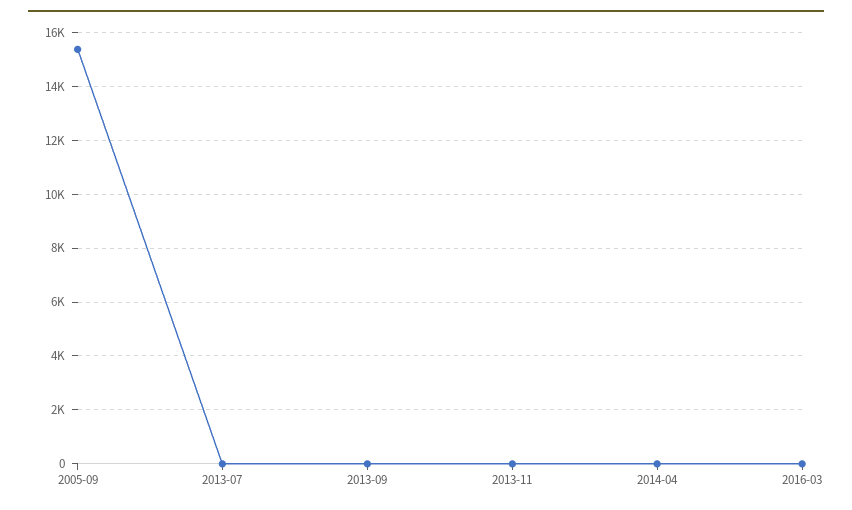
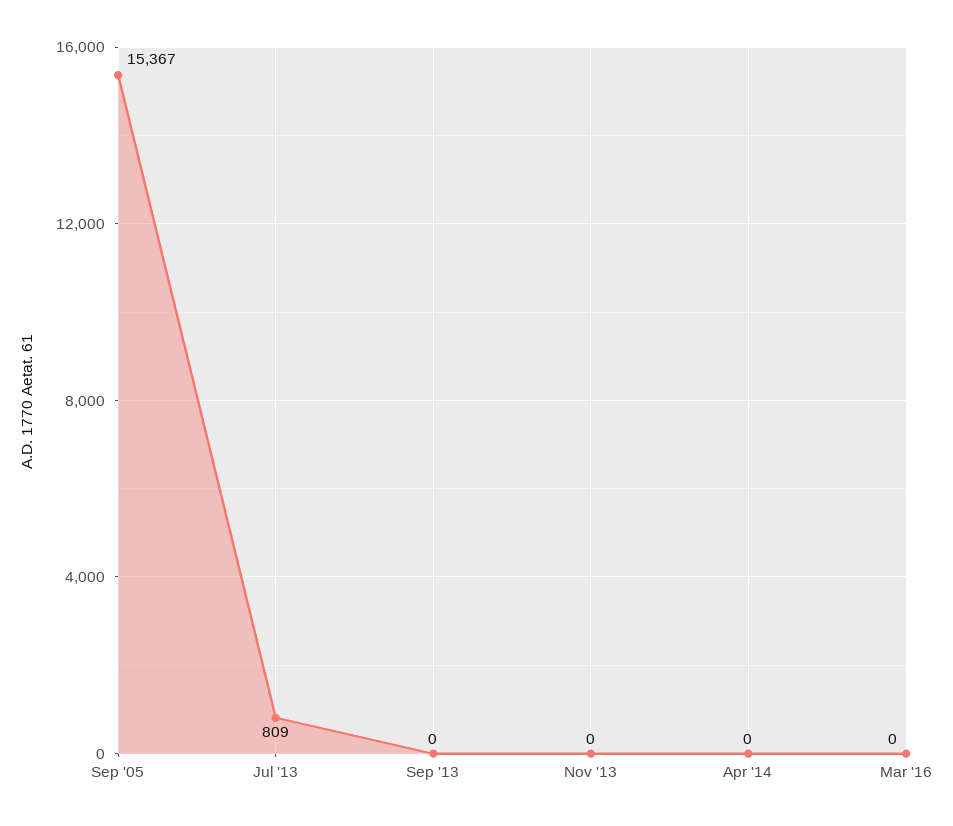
2013-07: 0 -> 809

